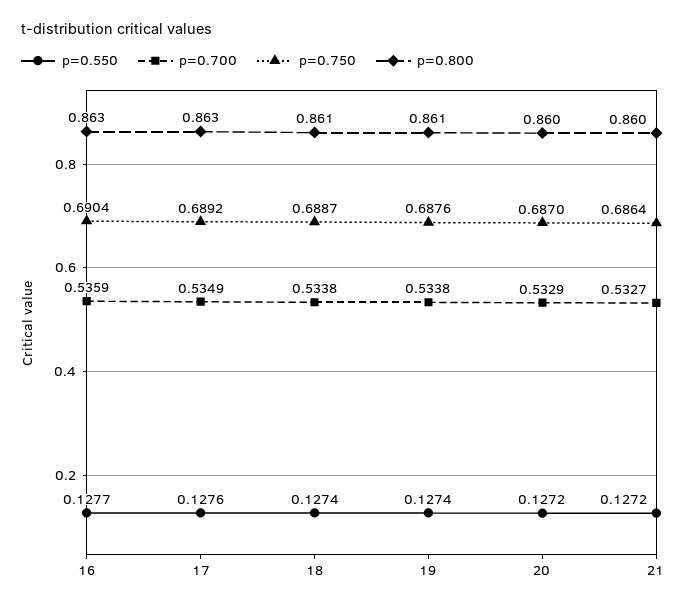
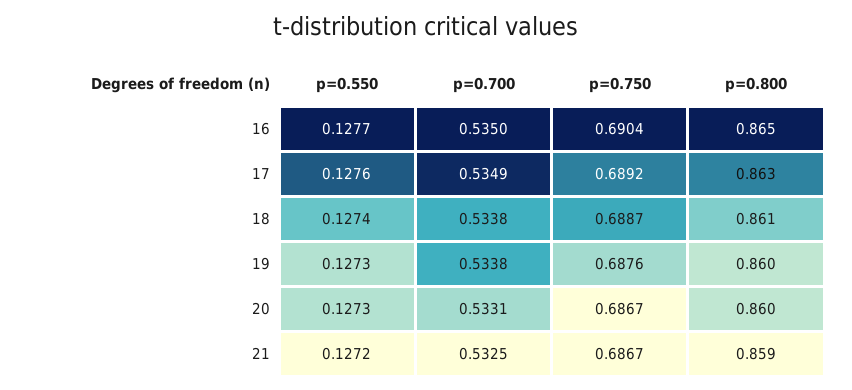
p=0.700, 16: 0.5359 -> 0.535
p=0.800, 16: 0.863 -> 0.865
p=0.550, 19: 0.1274 -> 0.1273
p=0.800, 19: 0.861 -> 0.86
p=0.550, 20: 0.1272 -> 0.1273
p=0.700, 20: 0.5329 -> 0.5331
p=0.750, 20: 0.687 -> 0.6867
p=0.700, 21: 0.5327 -> 0.5325
p=0.750, 21: 0.6864 -> 0.6867
p=0.800, 21: 0.86 -> 0.859

